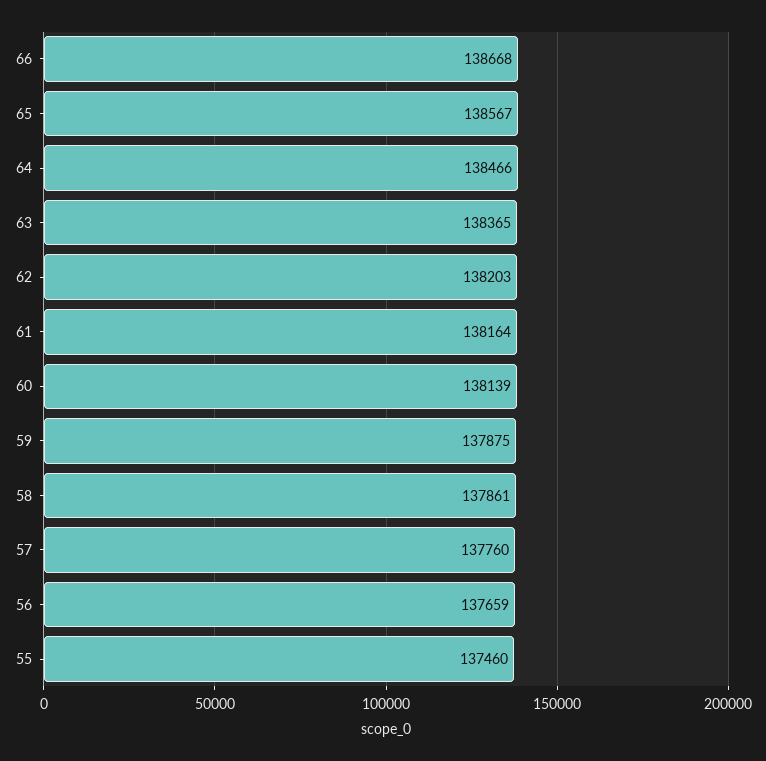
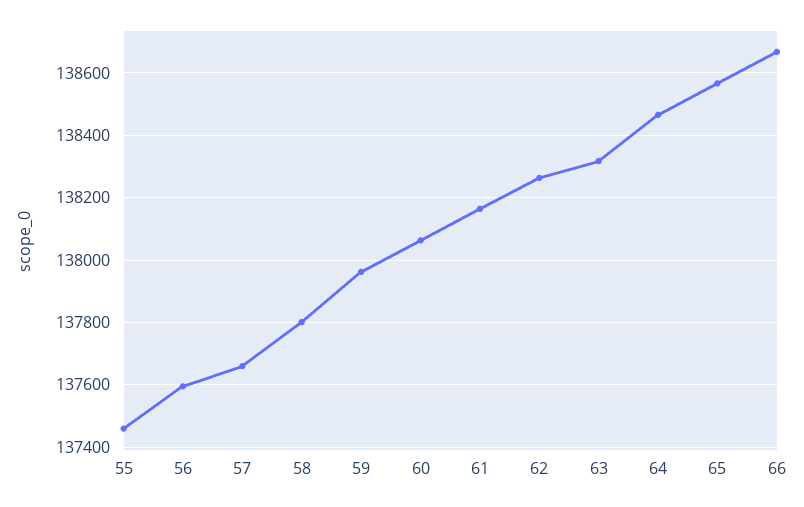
63: 138365 -> 138320
62: 138203 -> 138260
60: 138139 -> 138060
59: 137875 -> 137960
58: 137861 -> 137800
57: 137760 -> 137660
56: 137659 -> 137600

